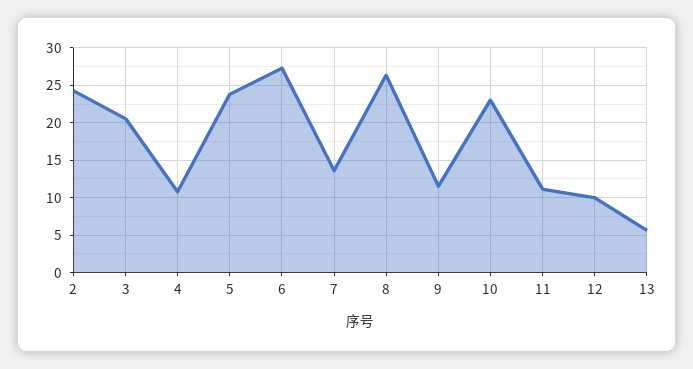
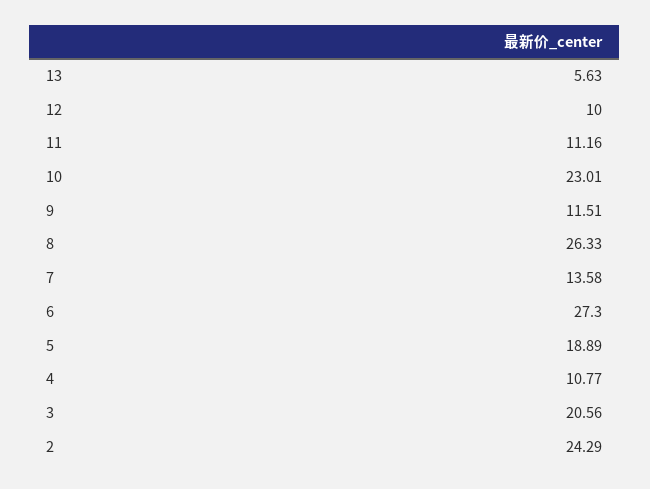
5: 24 -> 18.89

